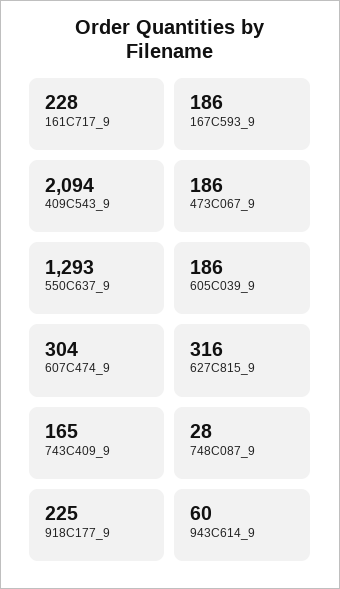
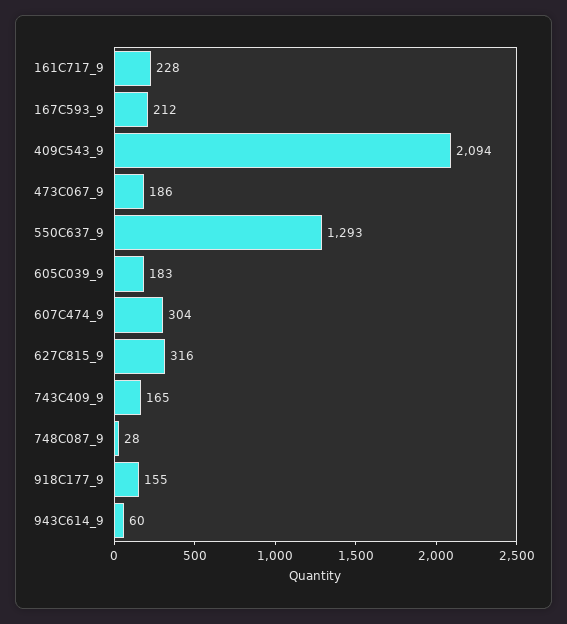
167C593_9: 186 -> 212
605C039_9: 186 -> 183
918C177_9: 225 -> 155

